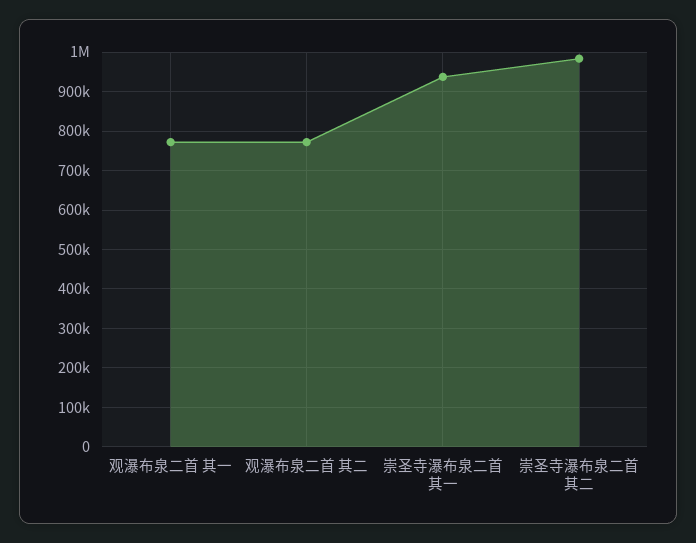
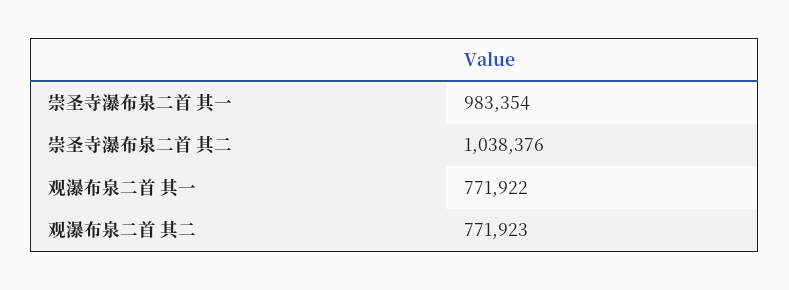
崇圣寺瀑布泉二首 其一: 940000 -> 983354
崇圣寺瀑布泉二首 其二: 980000 -> 1038376

